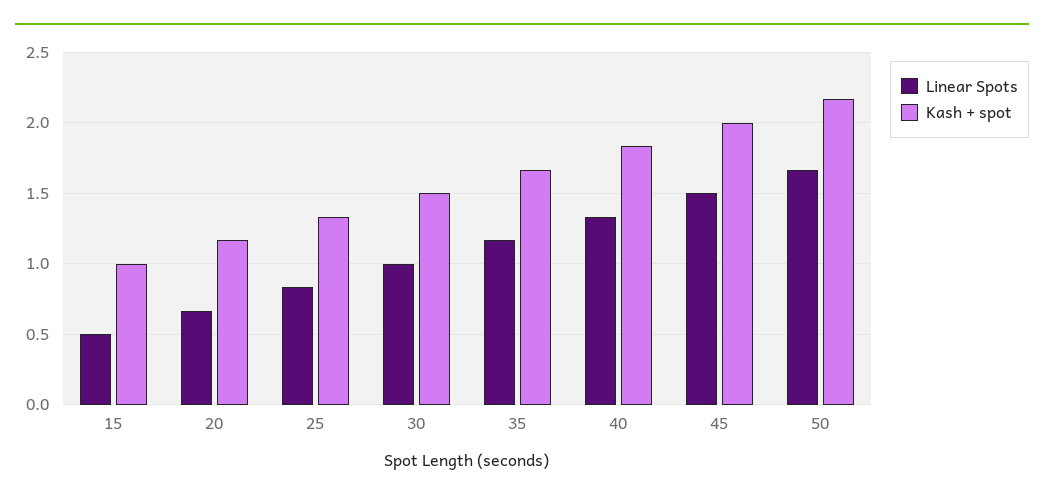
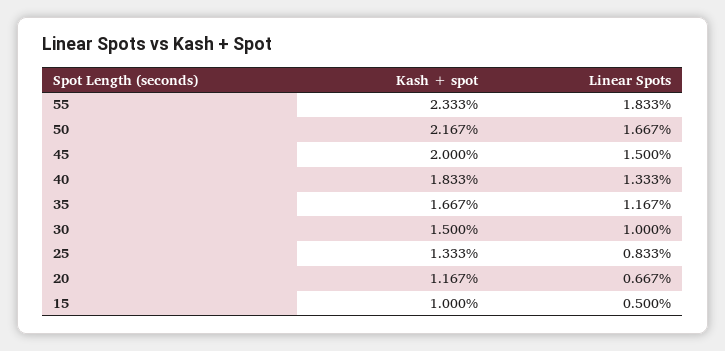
Kash + spot, 55: none -> 2.333
Linear Spots, 55: none -> 1.833

